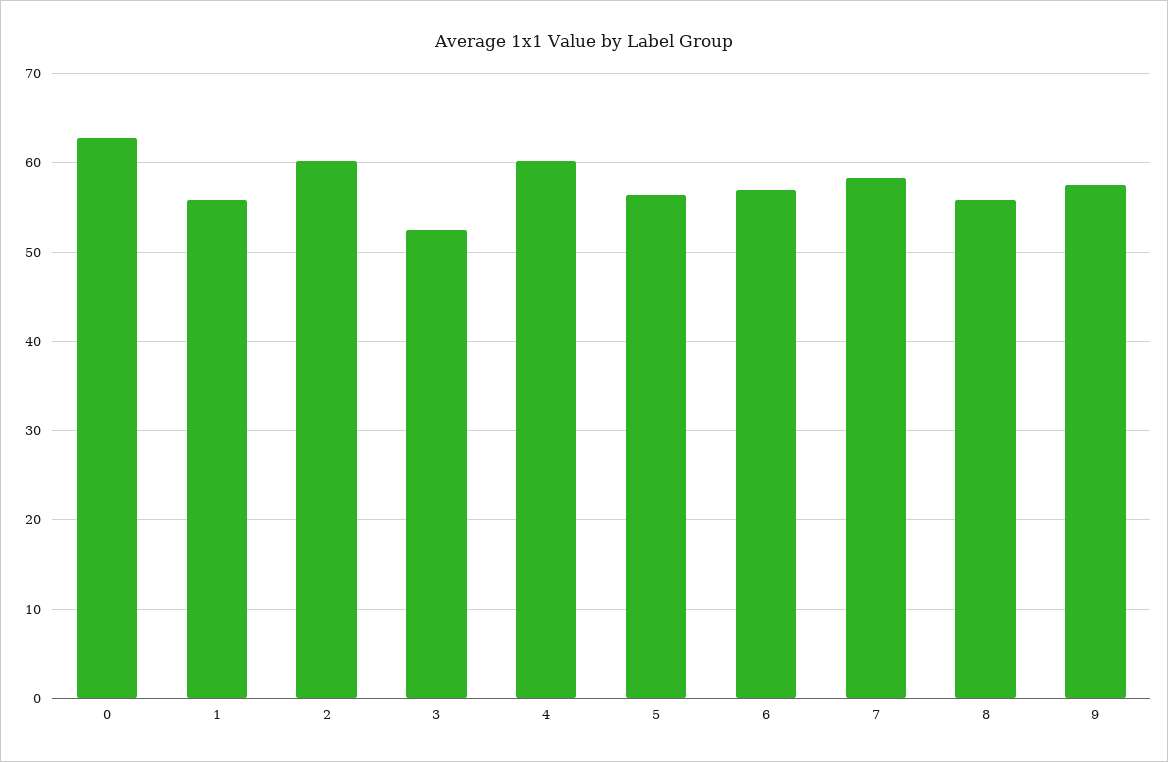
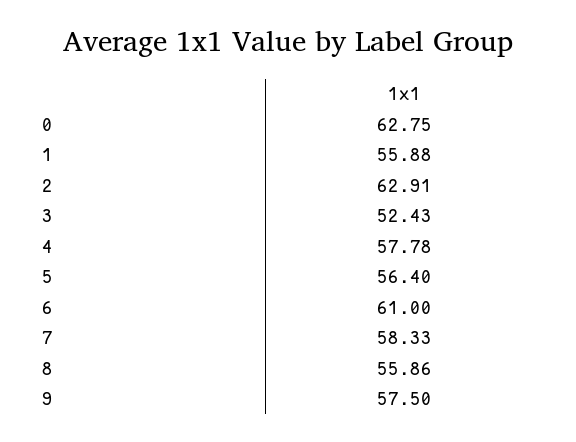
2: 60 -> 62.91
4: 60 -> 57.78
6: 57 -> 61

